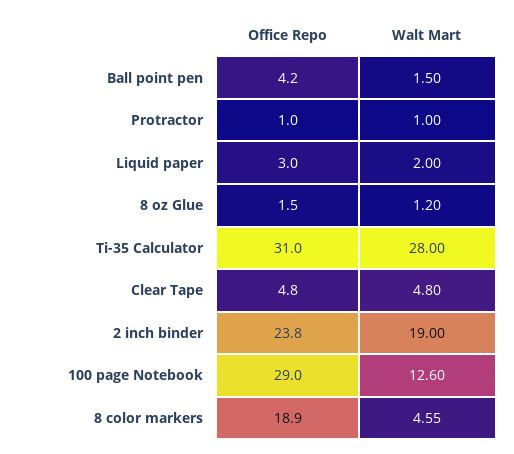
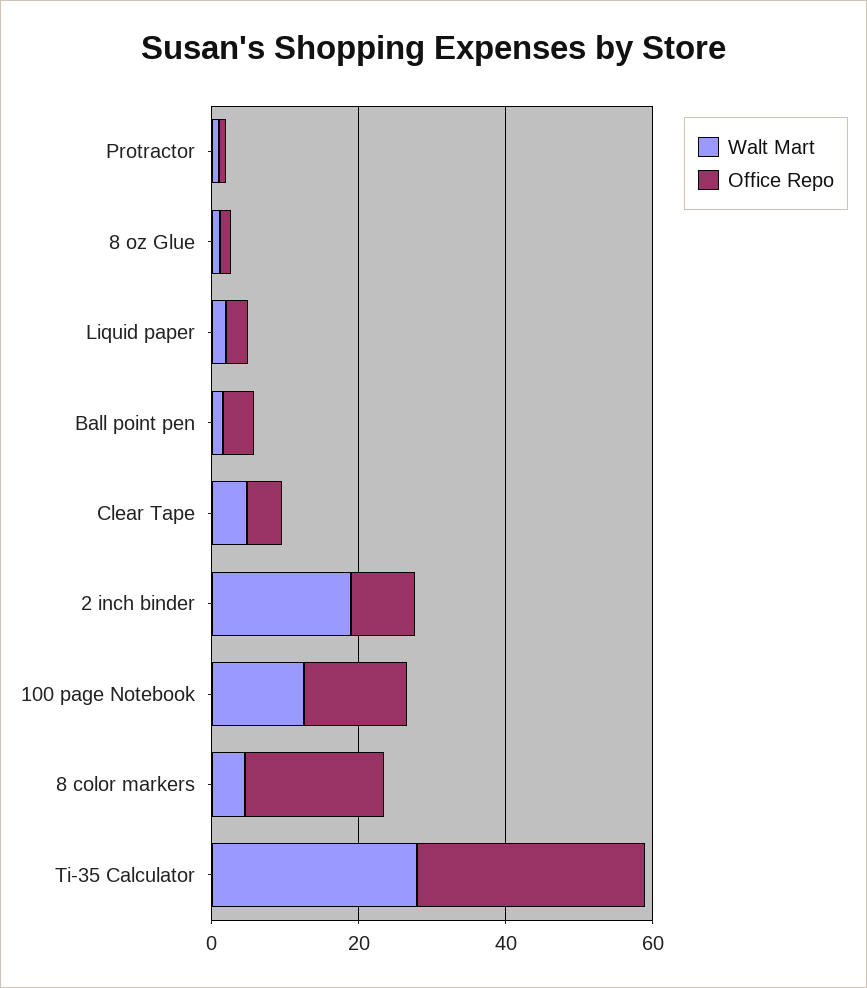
Office Repo, 2 inch binder: 23.8 -> 10
Office Repo, 100 page Notebook: 29 -> 15

